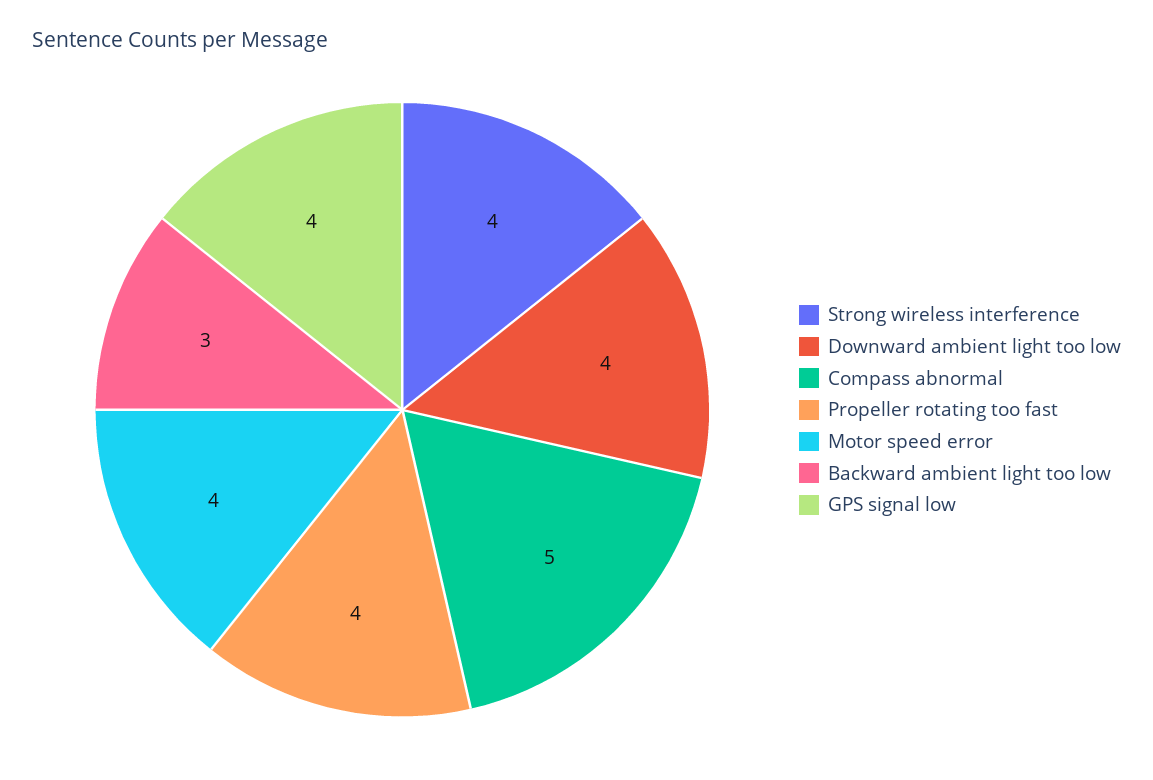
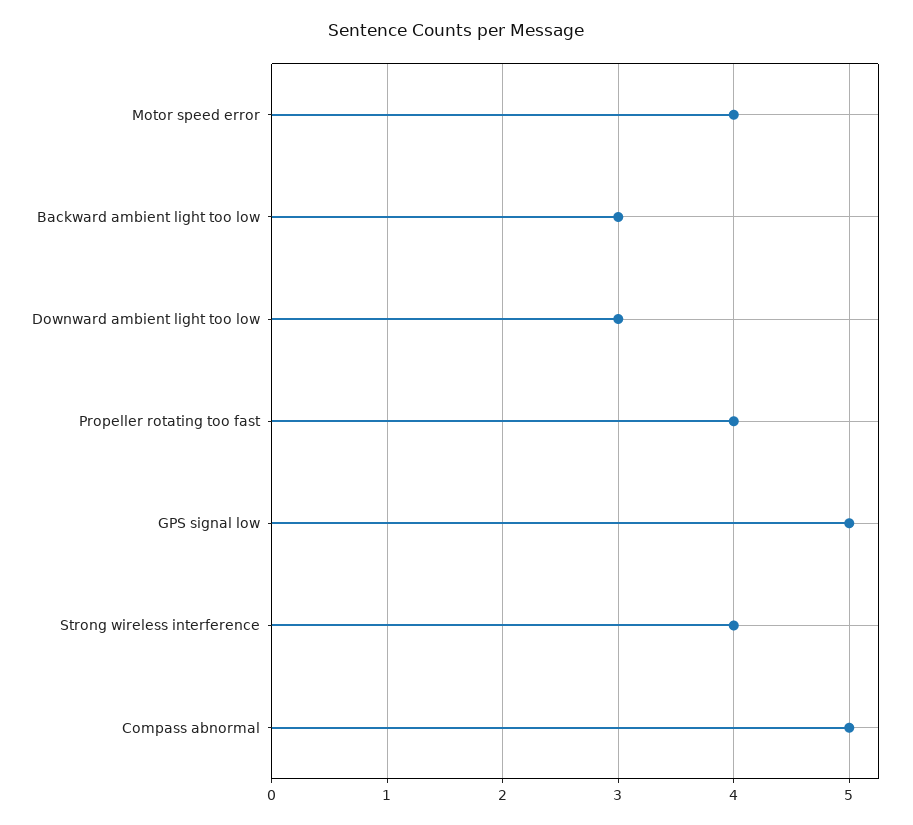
Downward ambient light too low: 4 -> 3
GPS signal low: 4 -> 5

